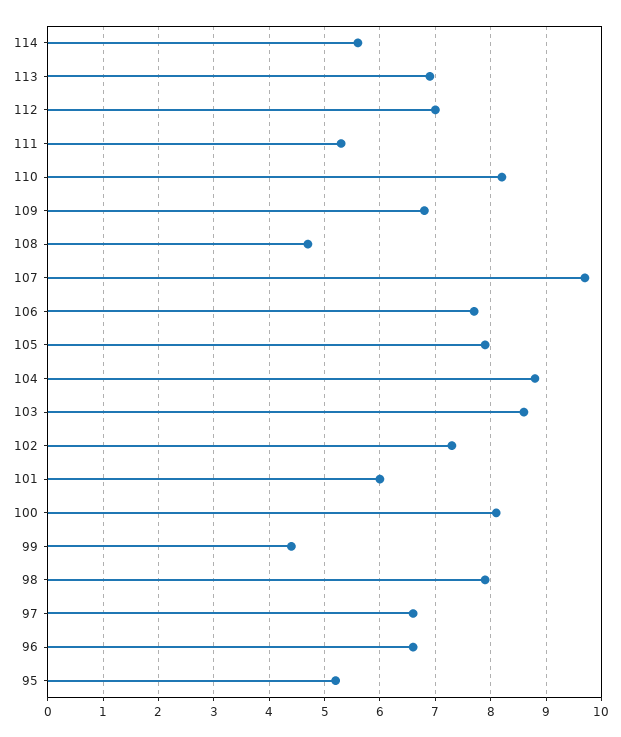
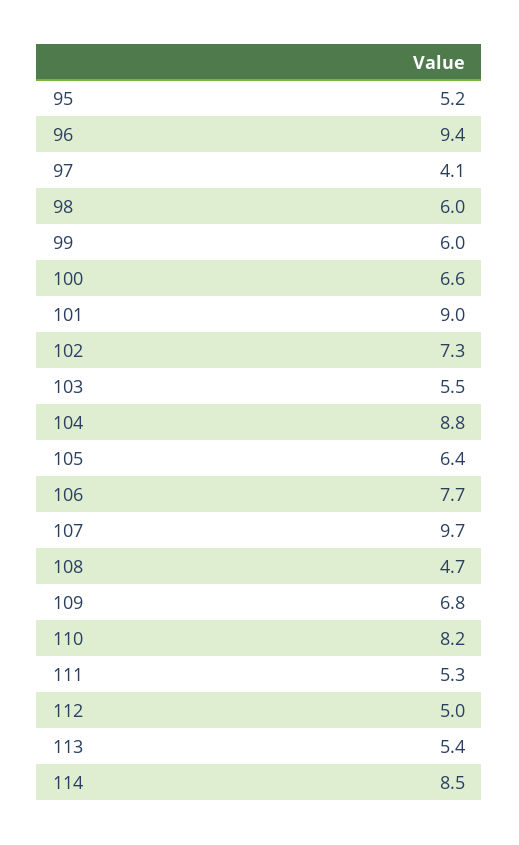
114: 5.5 -> 8.5
113: 7 -> 5.4
112: 7 -> 5
105: 8 -> 6.4
103: 8.5 -> 5.5
101: 6 -> 9
100: 8 -> 6.6
99: 4.5 -> 6
98: 8 -> 6
97: 6.5 -> 4.1
96: 6.5 -> 9.4

